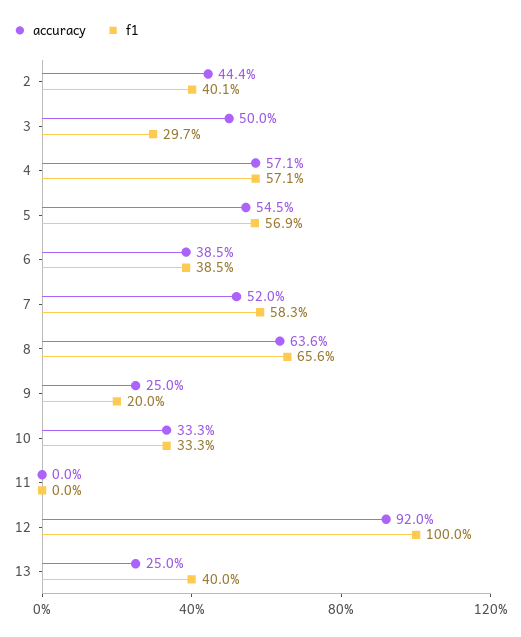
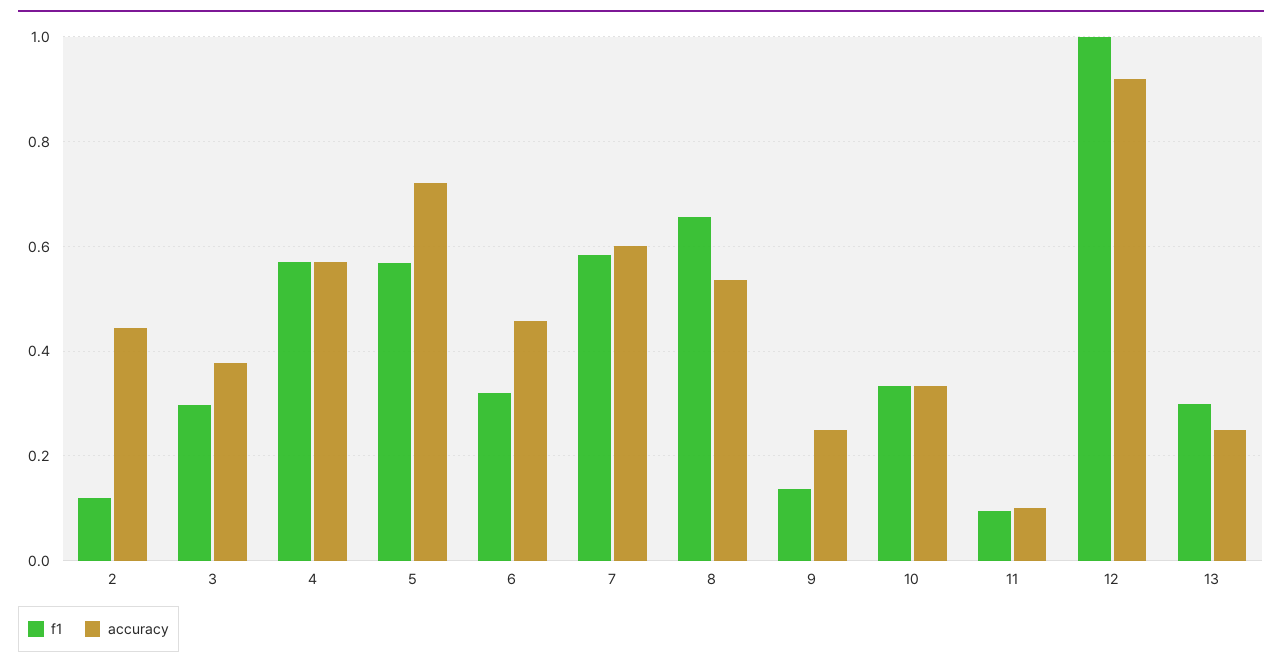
f1, 2: 0.401 -> 0.12
accuracy, 3: 0.5 -> 0.38
accuracy, 5: 0.545 -> 0.72
accuracy, 6: 0.385 -> 0.46
f1, 6: 0.385 -> 0.32
accuracy, 7: 0.52 -> 0.6
accuracy, 8: 0.636 -> 0.54
f1, 9: 0.2 -> 0.14
accuracy, 11: 0 -> 0.1
f1, 11: 0 -> 0.1
f1, 13: 0.4 -> 0.3

